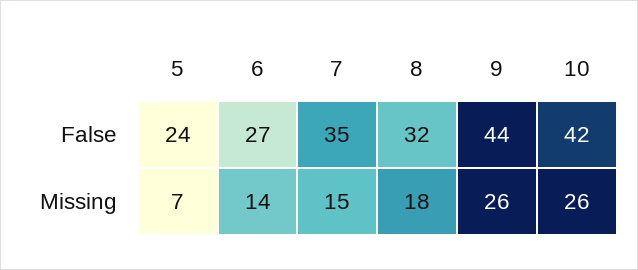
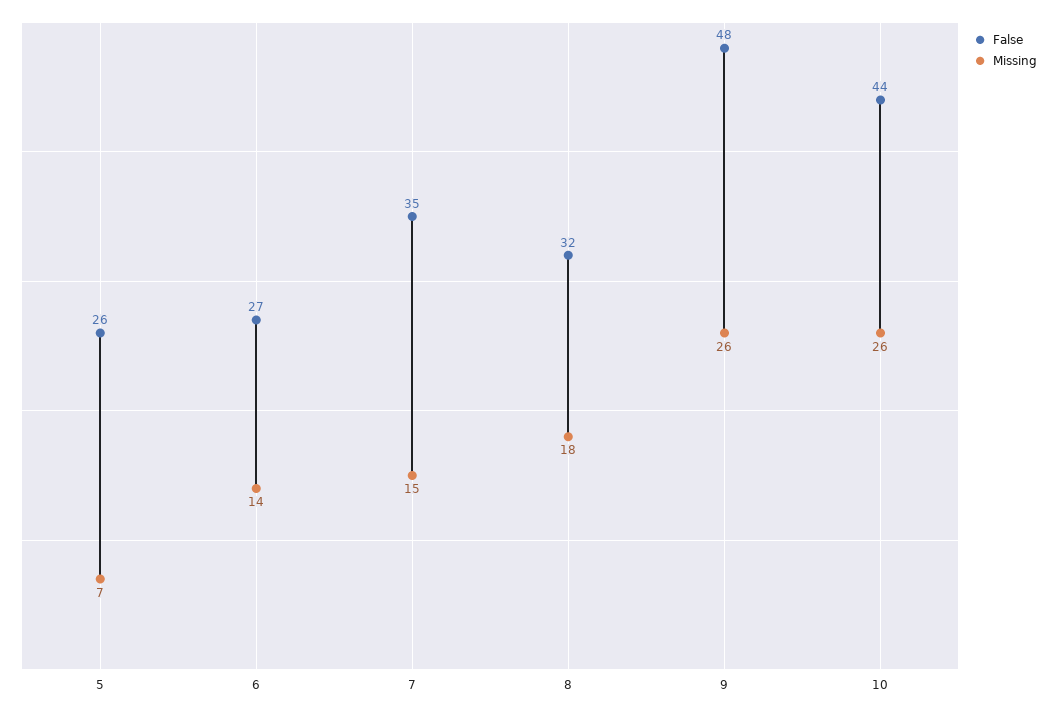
False, 5: 24 -> 26
False, 9: 44 -> 48
False, 10: 42 -> 44

